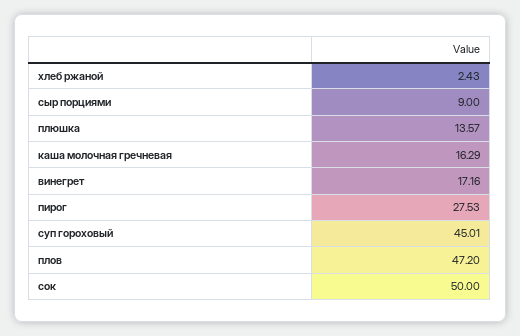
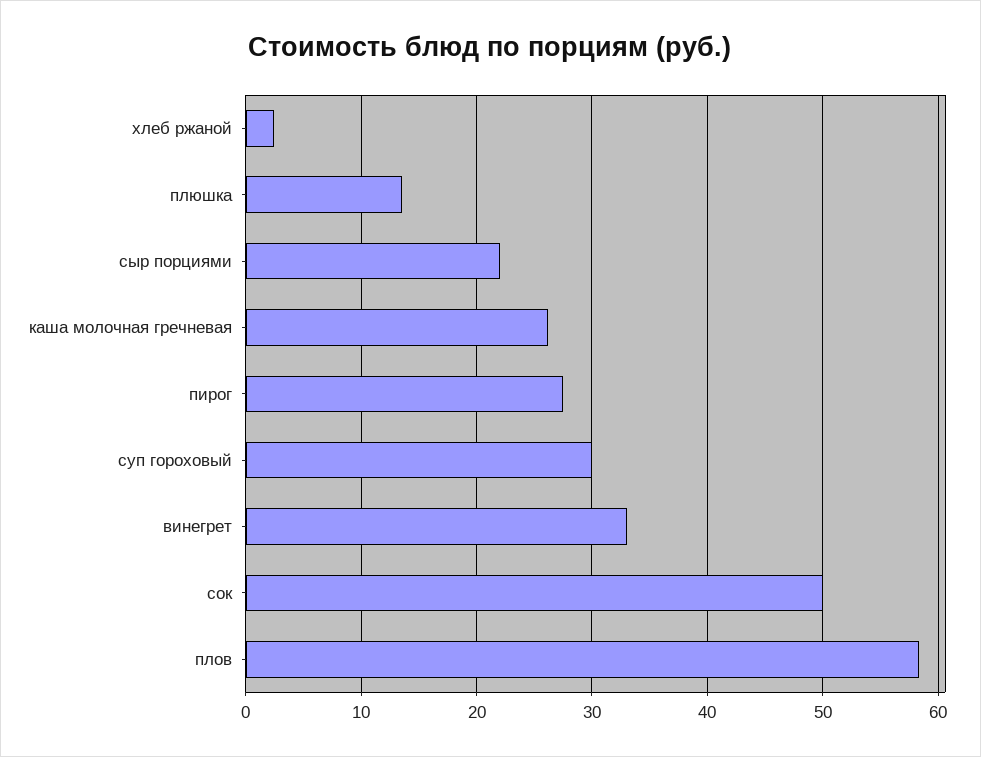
сыр порциями: 9 -> 22
каша молочная гречневая: 16.29 -> 26
винегрет: 17.16 -> 33
суп гороховый: 45.01 -> 30
плов: 47.2 -> 58

